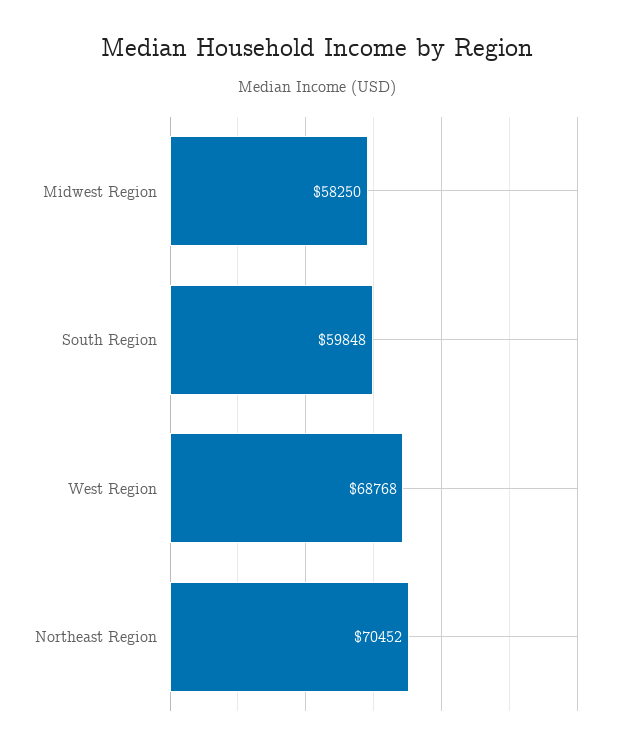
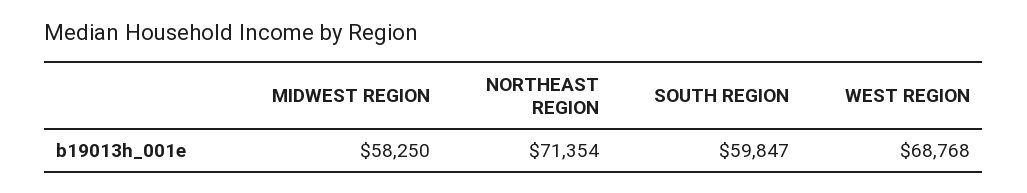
South Region: 59848 -> 59847
Northeast Region: 70452 -> 71354

